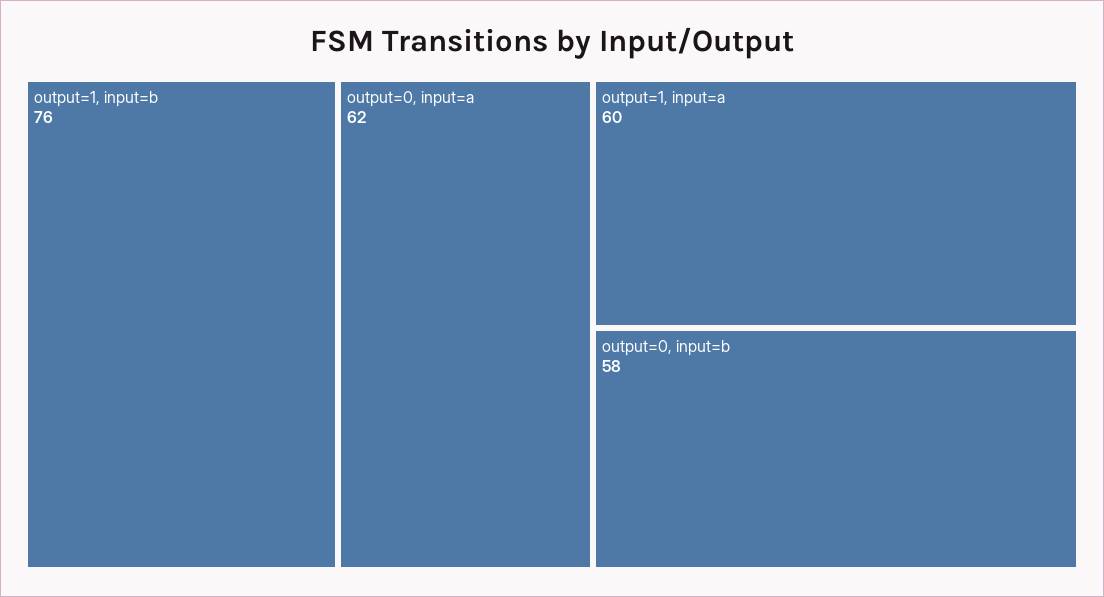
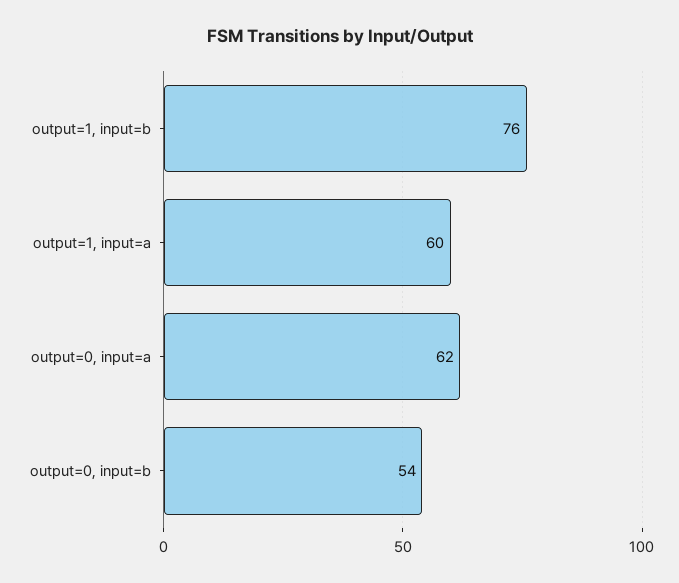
output=0, input=b: 58 -> 54

